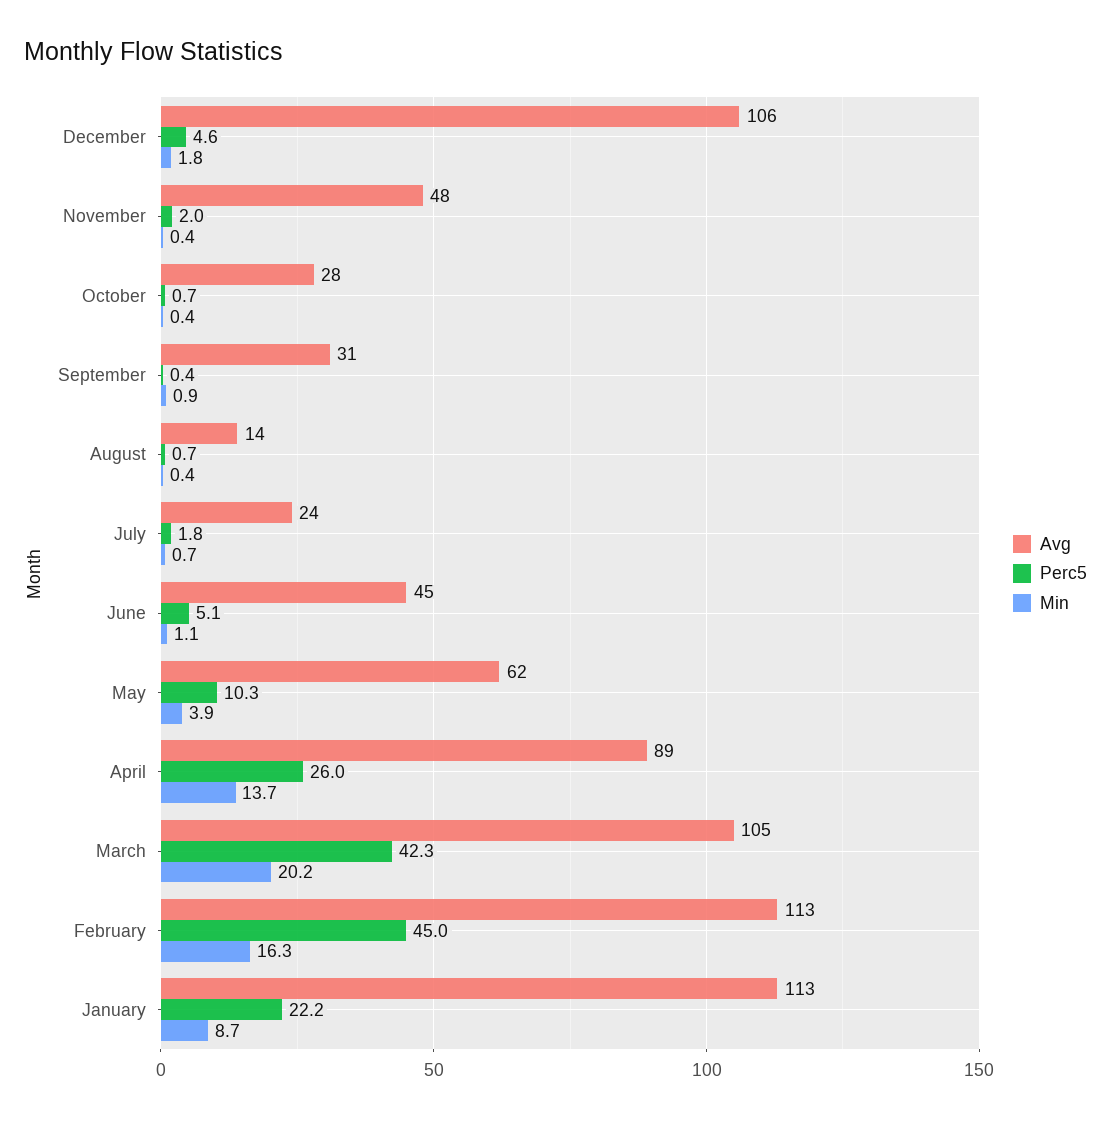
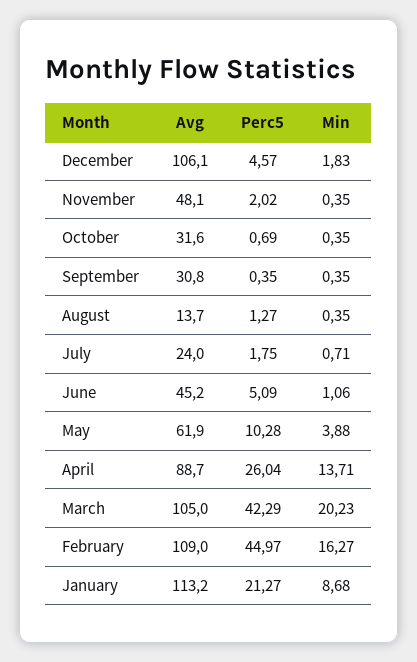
Avg, October: 28 -> 31.6
Min, September: 0.9 -> 0.35
Perc5, August: 0.7 -> 1.27
Avg, February: 113 -> 109
Perc5, January: 22.2 -> 21.27

